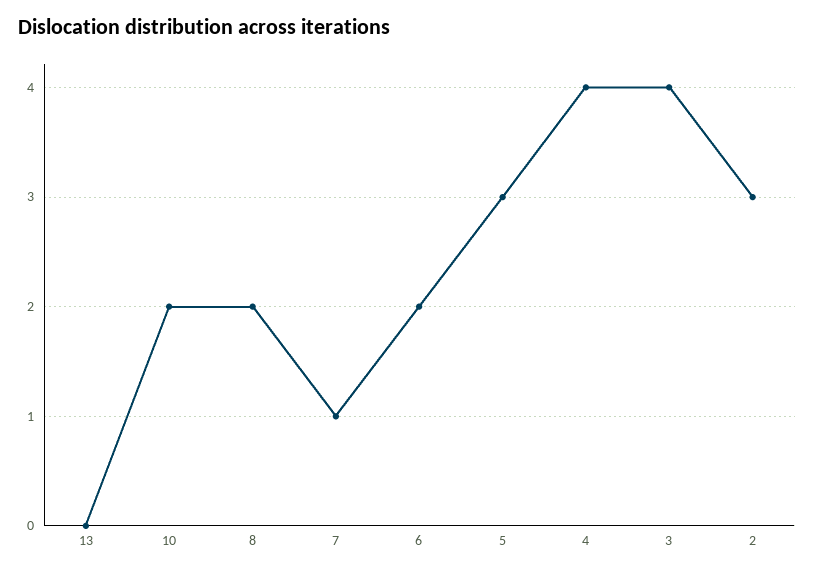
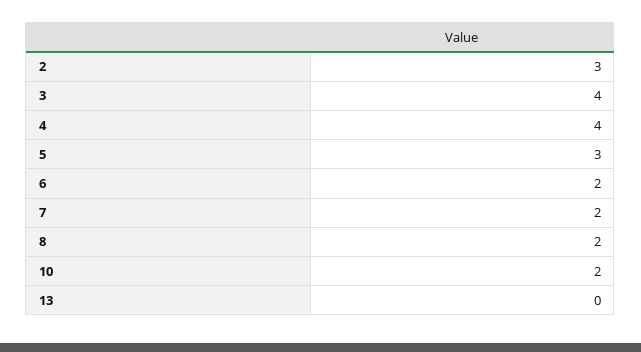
7: 1 -> 2

